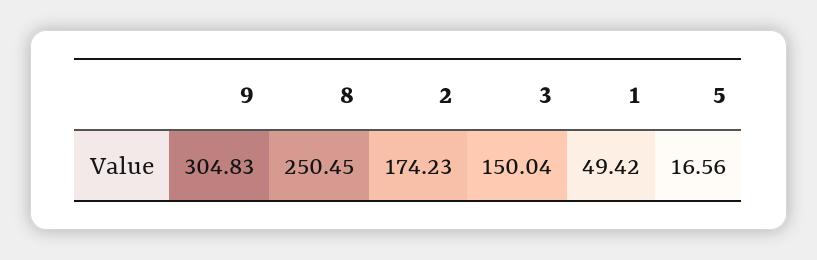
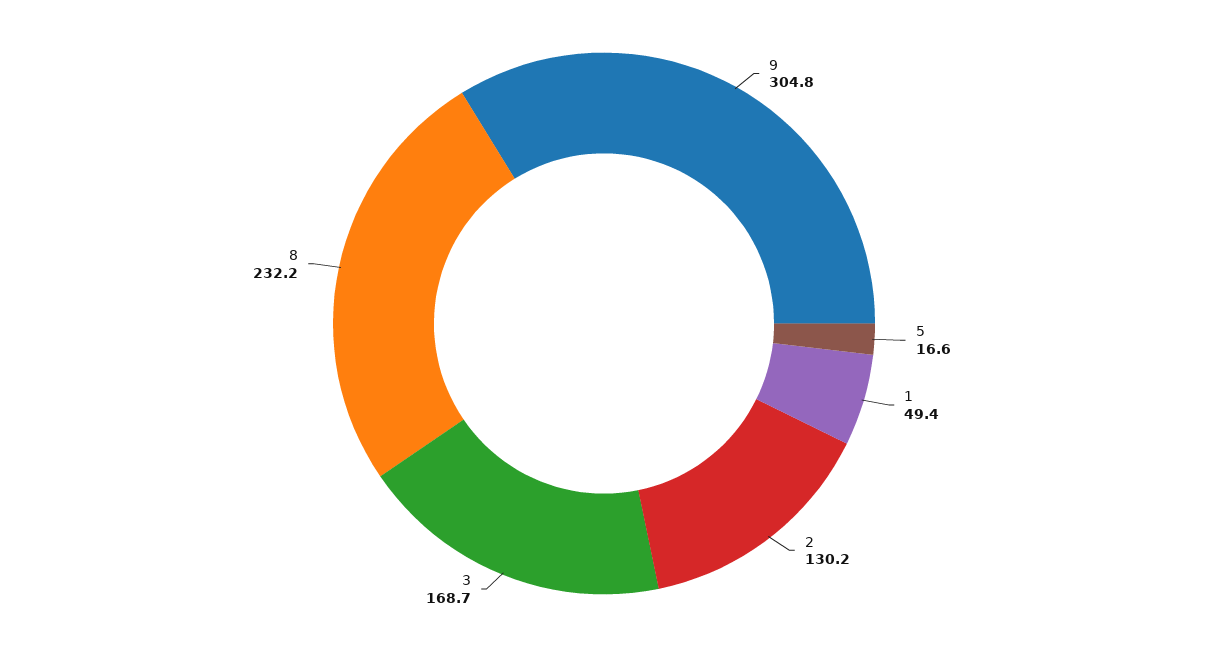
8: 250.45 -> 232.2
2: 174.23 -> 130.2
3: 150.04 -> 168.7

